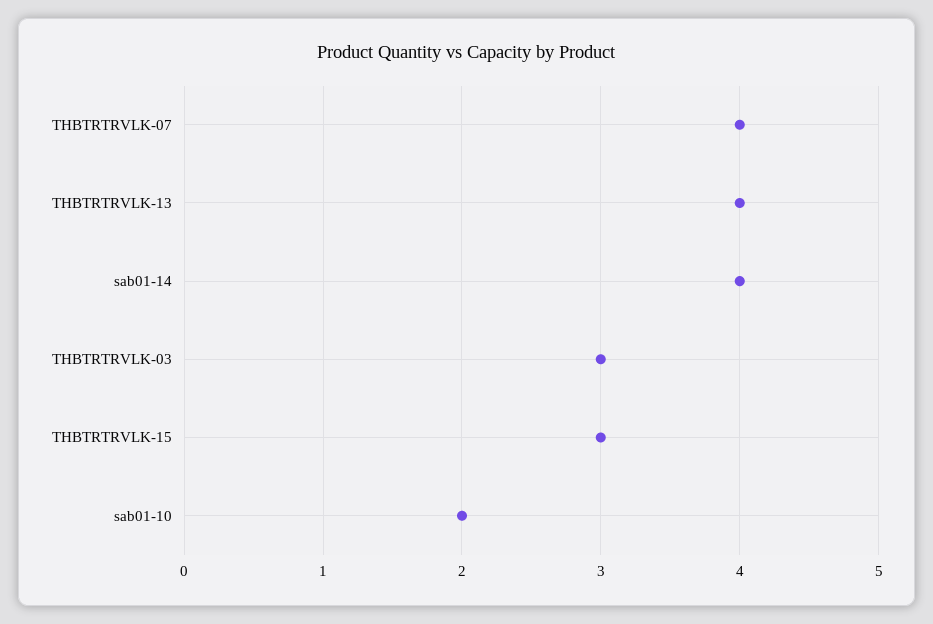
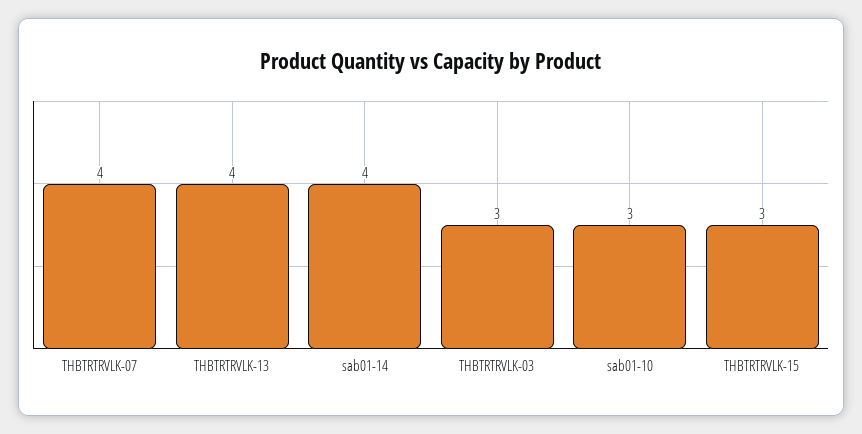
sab01-10: 2 -> 3

